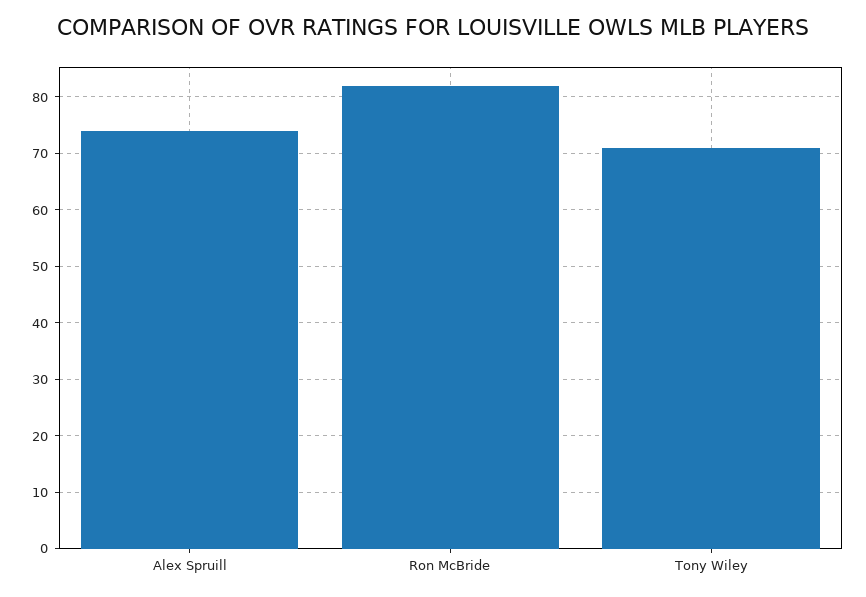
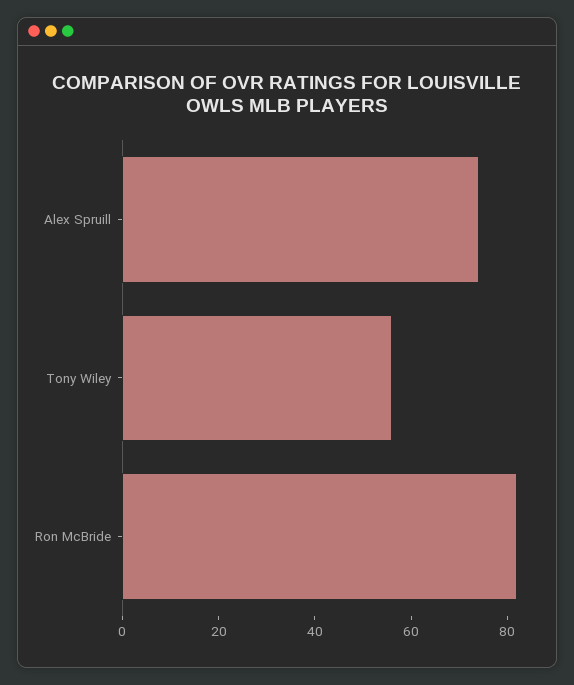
Tony Wiley: 70 -> 55

